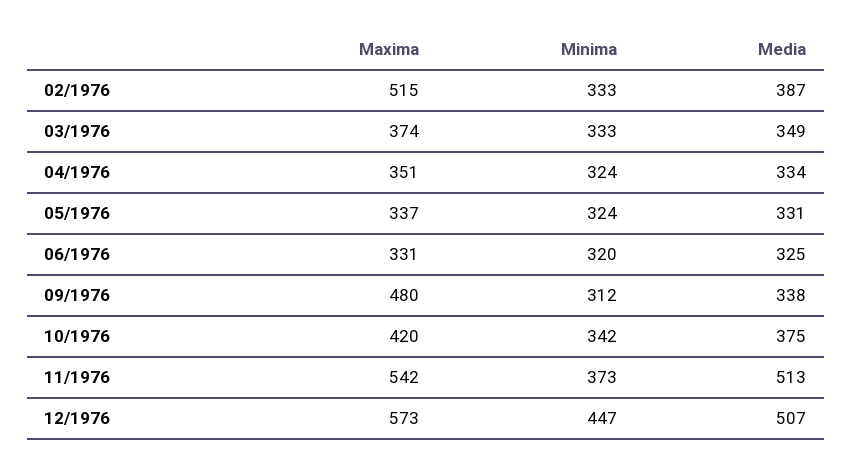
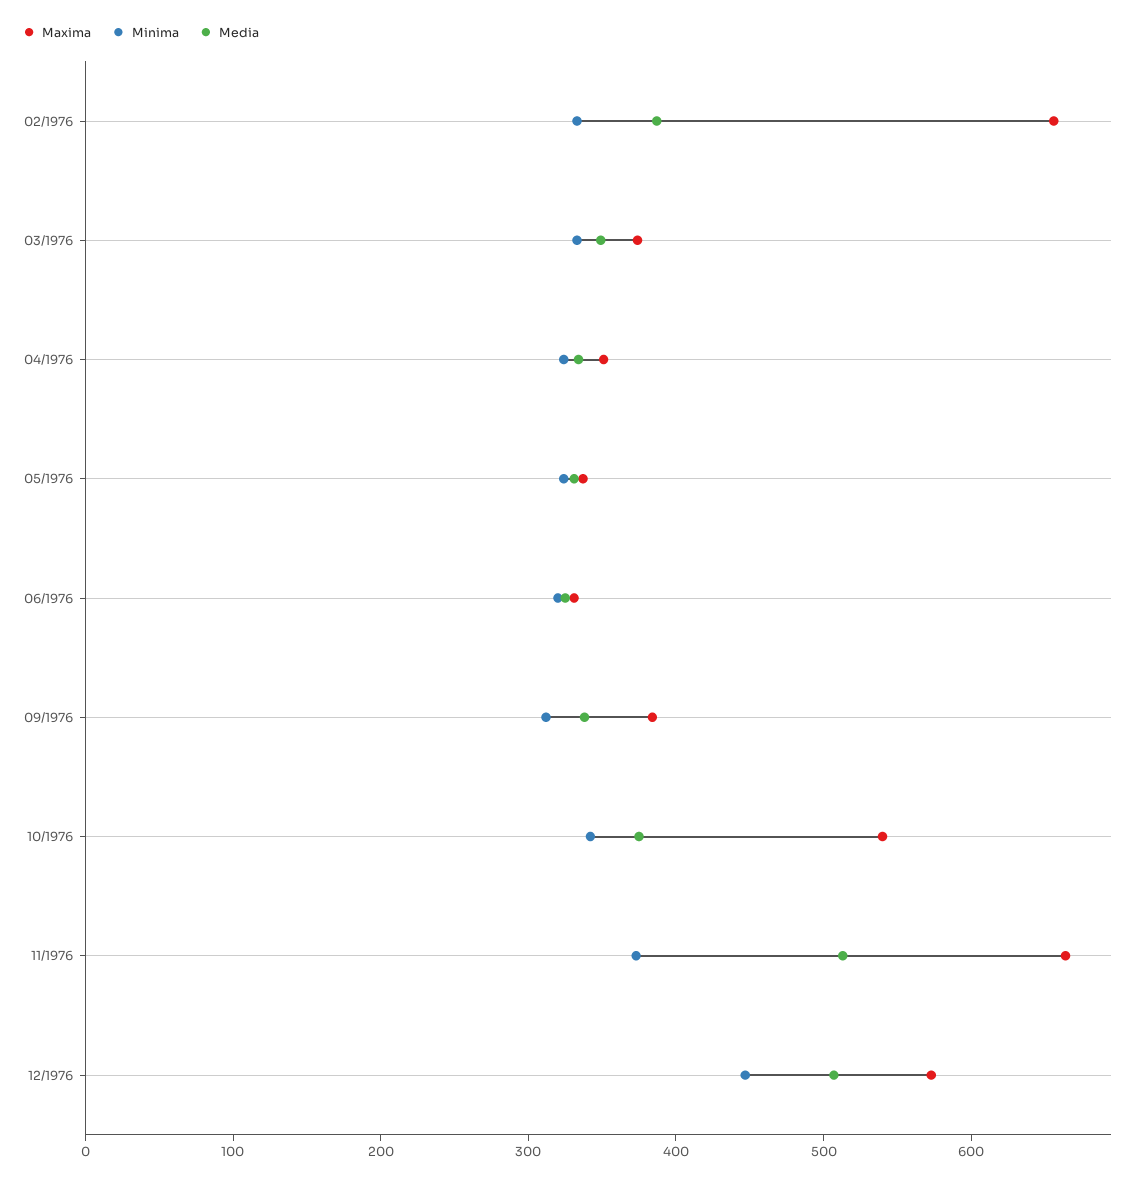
Maxima, 02/1976: 515 -> 660
Maxima, 09/1976: 480 -> 380
Maxima, 10/1976: 420 -> 540
Maxima, 11/1976: 542 -> 660

